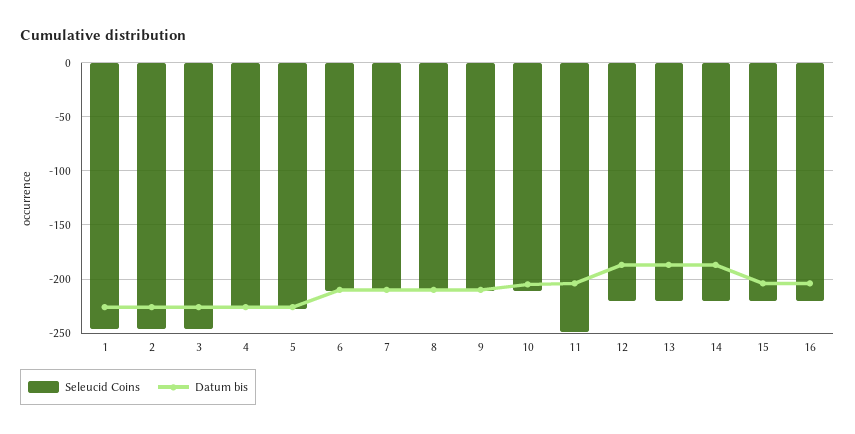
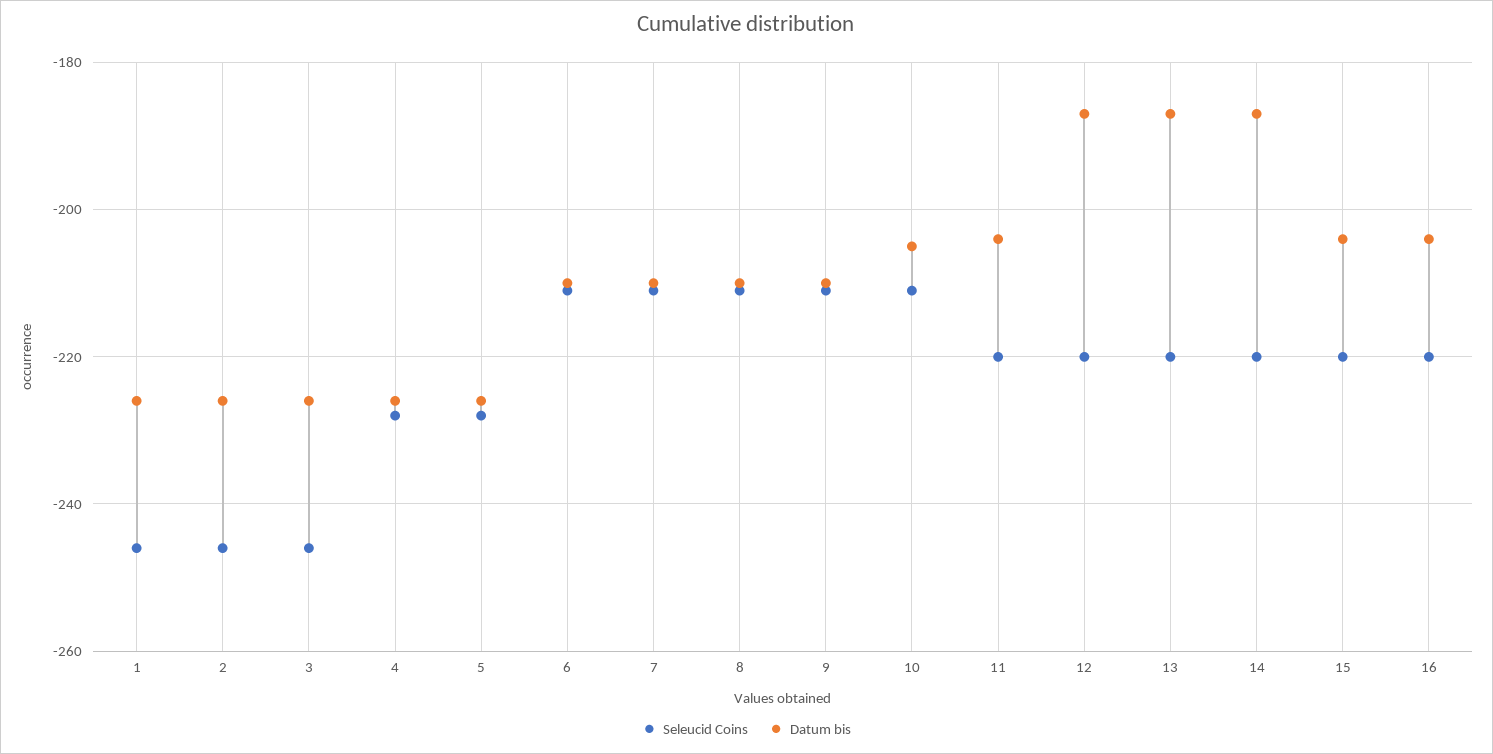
Seleucid Coins, 11: -250 -> -220

